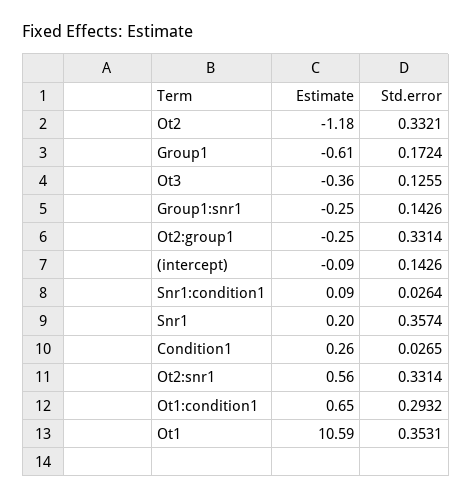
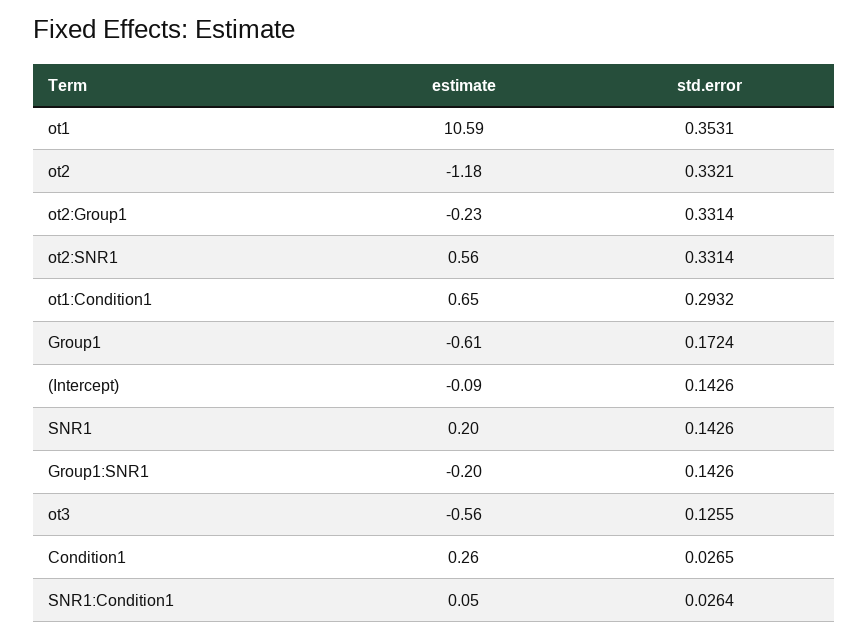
Estimate, Ot3: -0.36 -> -0.56
Estimate, Group1:snr1: -0.25 -> -0.2
Estimate, Ot2:group1: -0.25 -> -0.23
Estimate, Snr1:condition1: 0.09 -> 0.05
Std.error, Snr1: 0.3574 -> 0.1426

